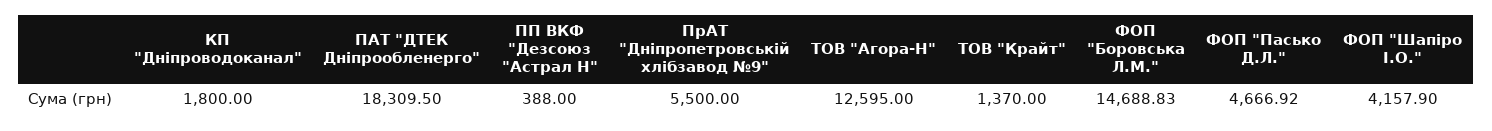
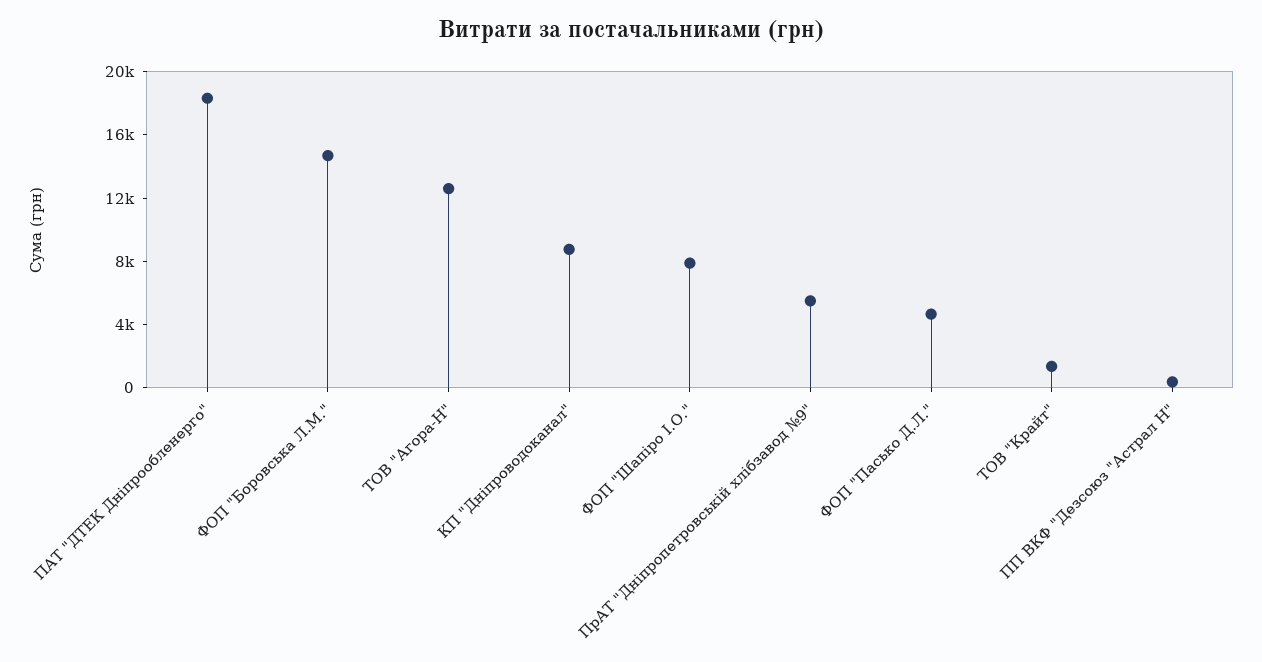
КП "Дніпроводоканал": 1800 -> 9000
ФОП "Шапіро І.О.": 4157.9 -> 8000

